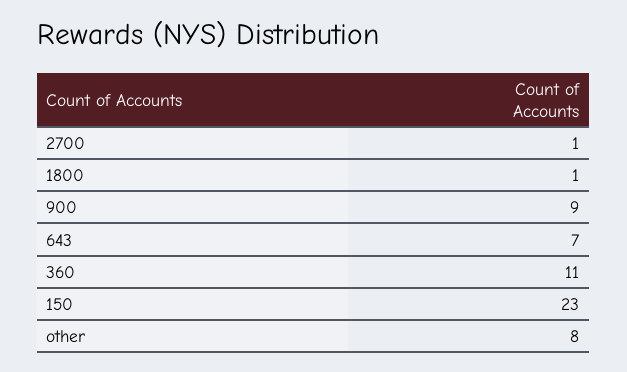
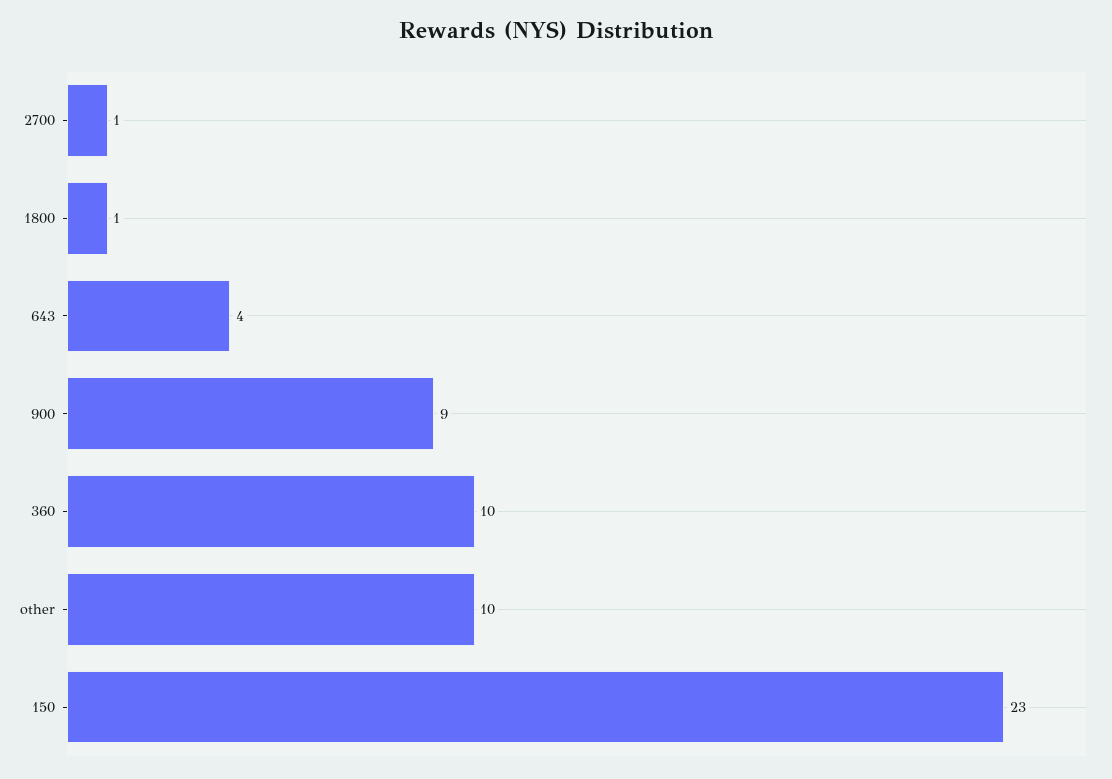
643: 7 -> 4
360: 11 -> 10
other: 8 -> 10

